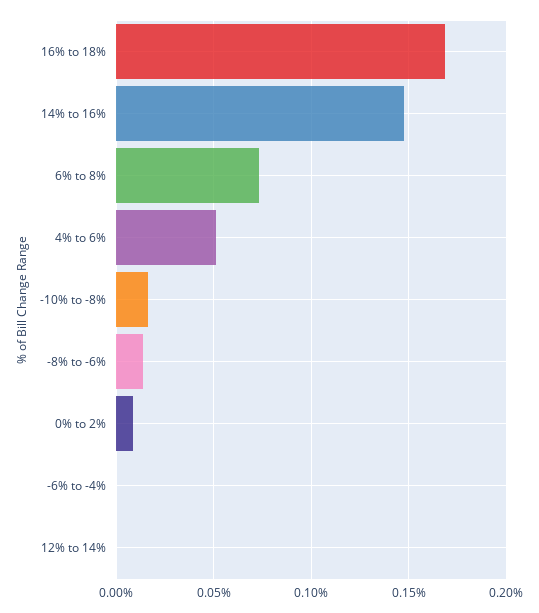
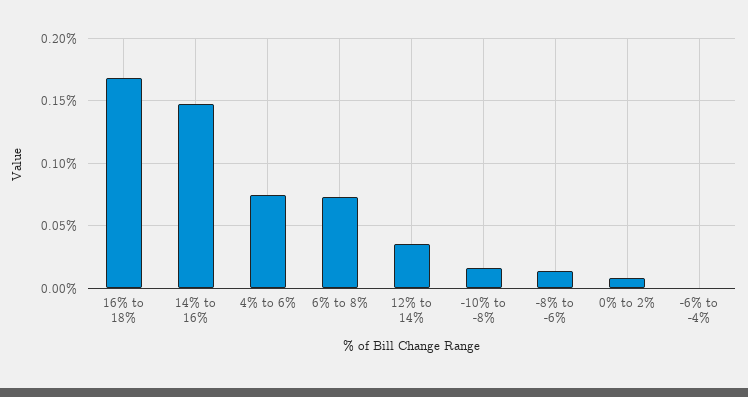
4% to 6%: 0.05 -> 0.075
12% to 14%: 0 -> 0.035

